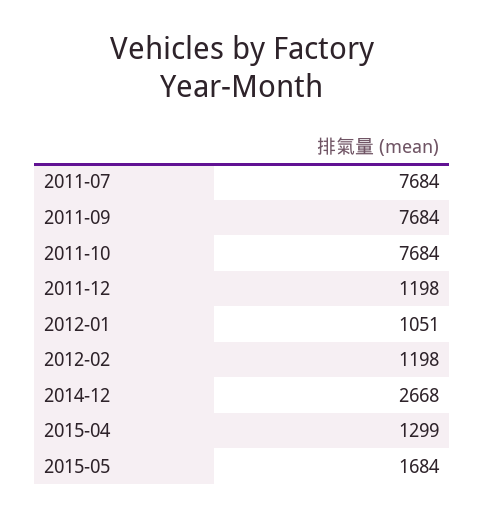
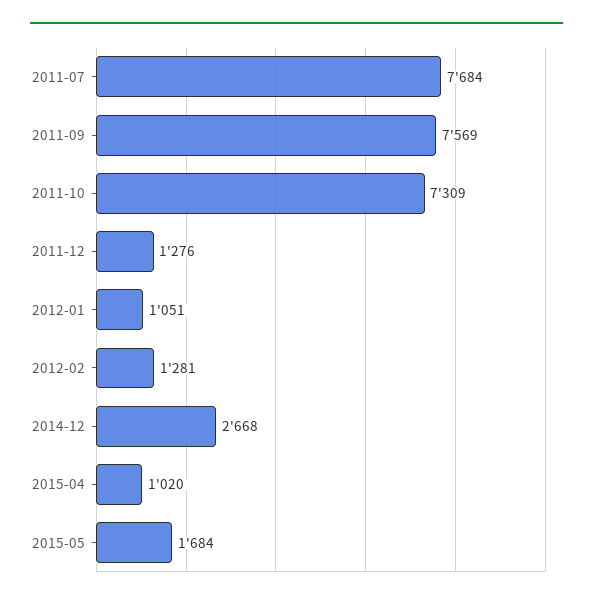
2011-09: 7684 -> 7569
2011-10: 7684 -> 7309
2011-12: 1198 -> 1276
2012-02: 1198 -> 1281
2015-04: 1299 -> 1020

